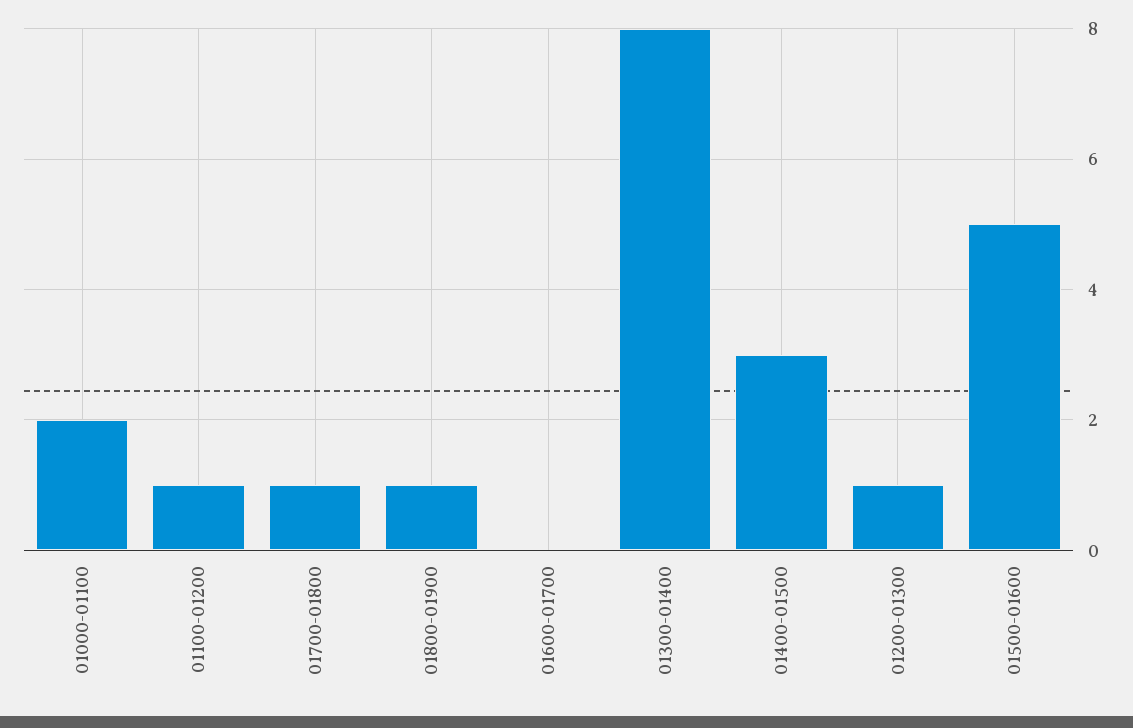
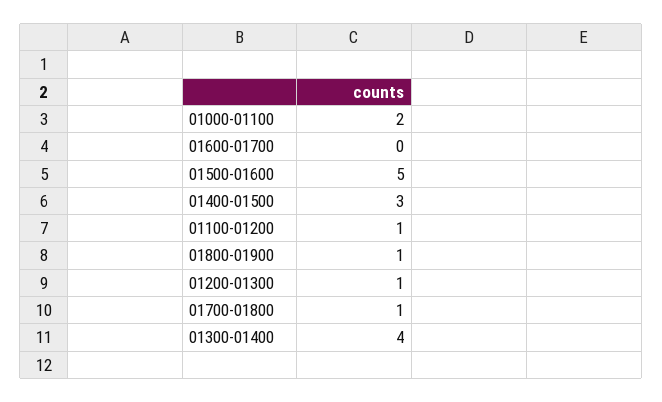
01300-01400: 8 -> 4

